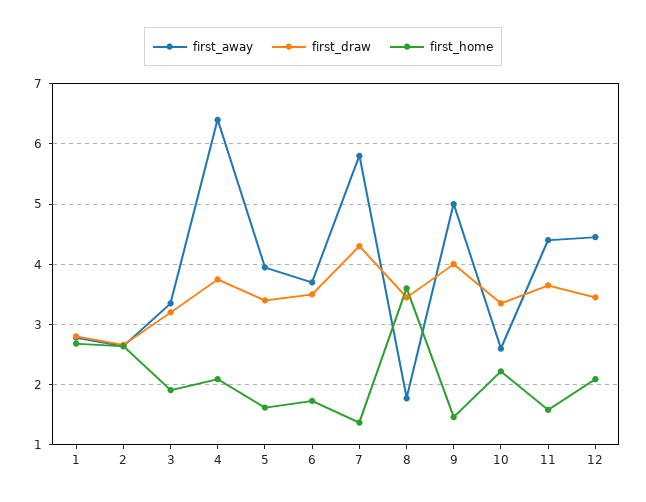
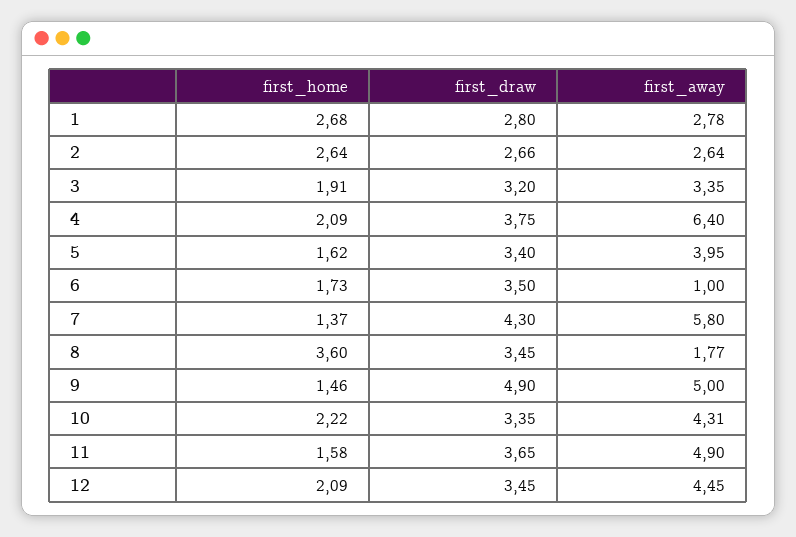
first_away, 6: 3.7 -> 1
first_draw, 9: 4 -> 4.9
first_away, 10: 2.6 -> 4.31
first_away, 11: 4.4 -> 4.9

